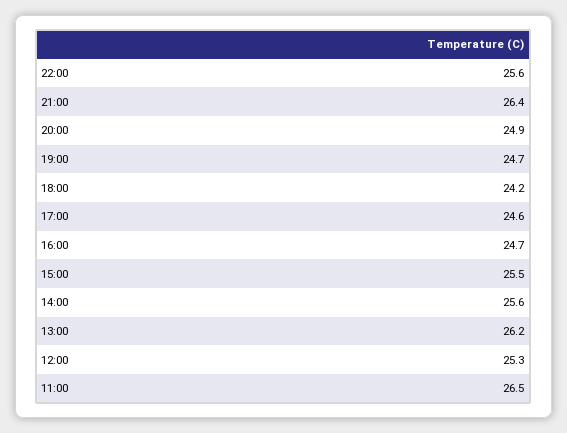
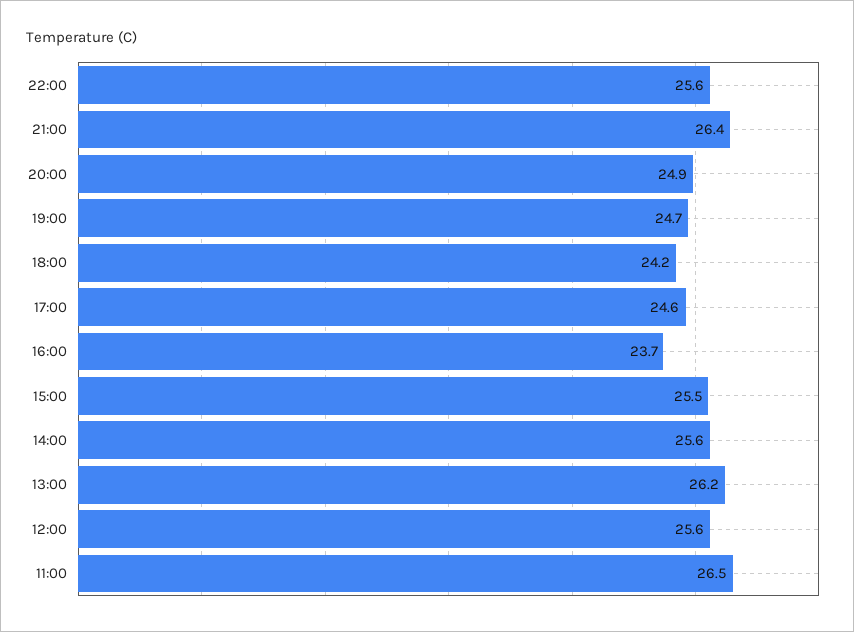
16:00: 24.7 -> 23.7
12:00: 25.3 -> 25.6

